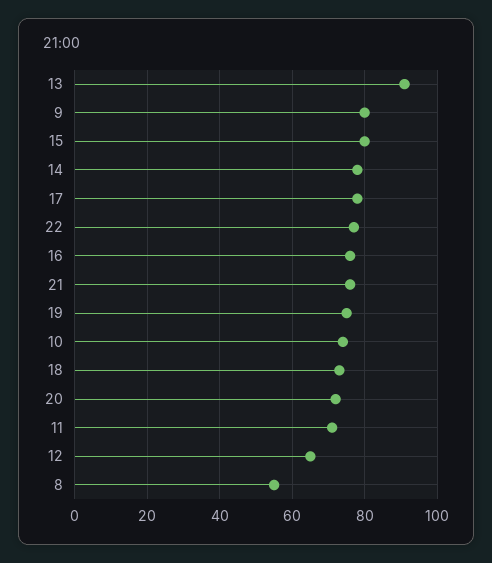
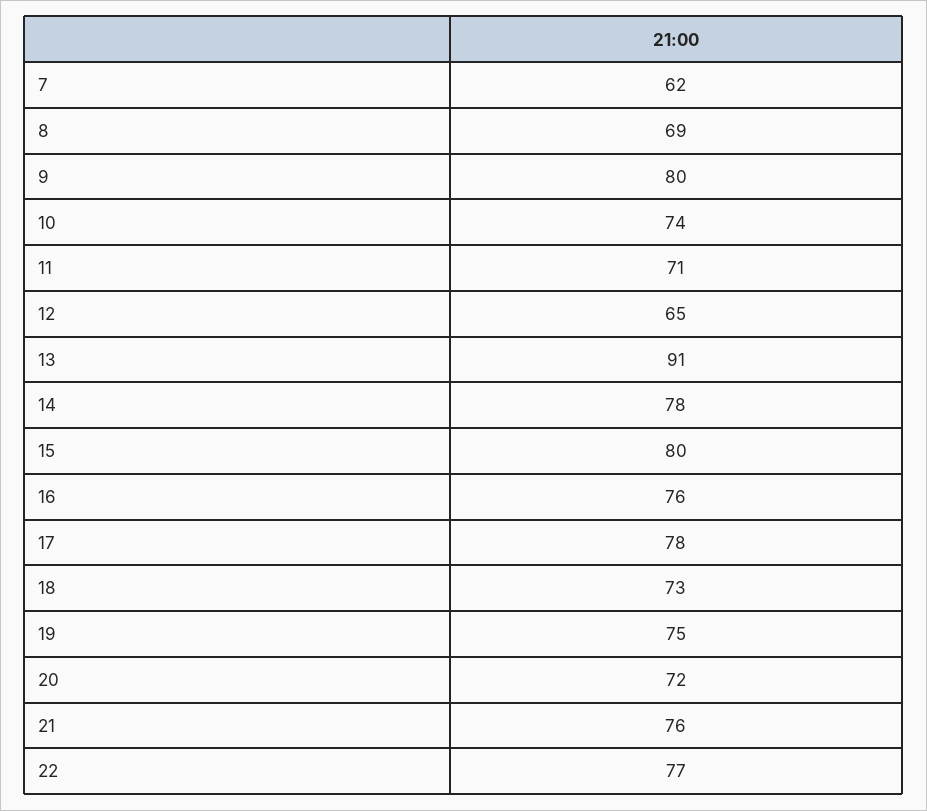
8: 55 -> 69
7: none -> 62

